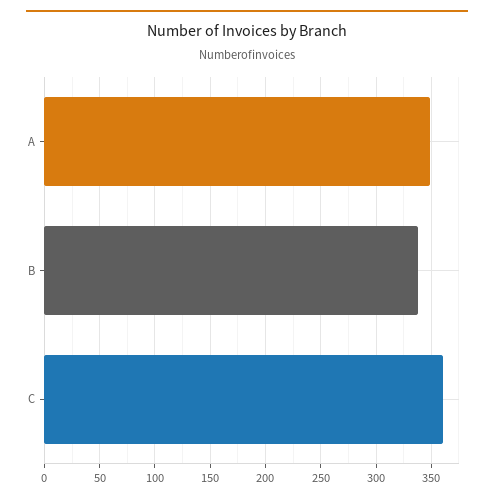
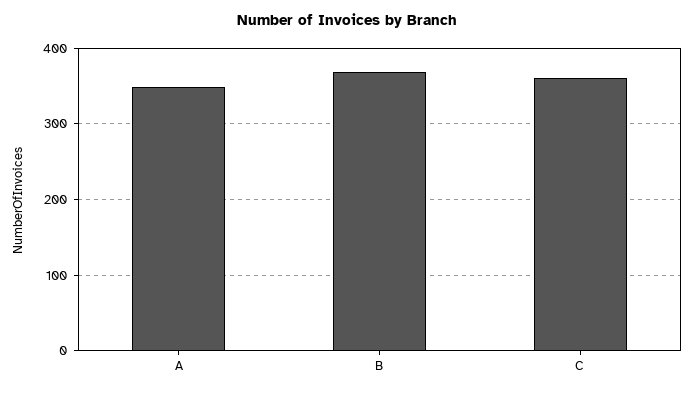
B: 340 -> 370

